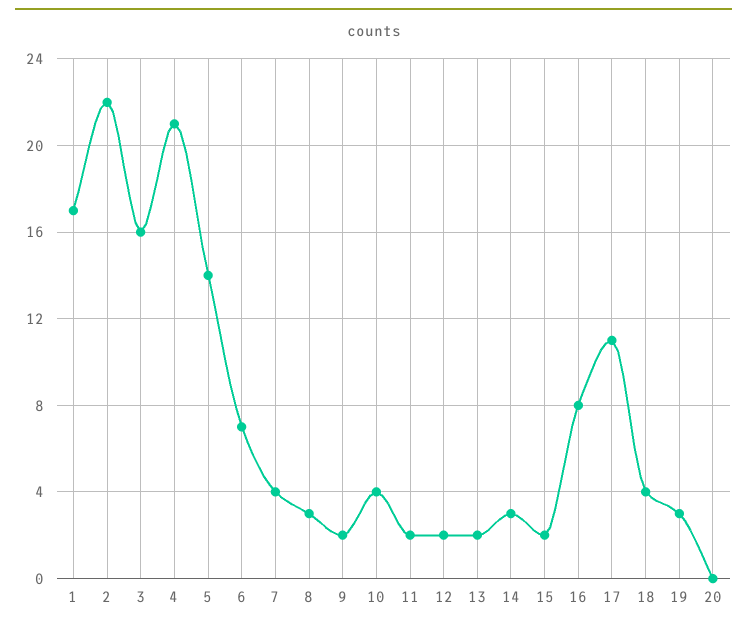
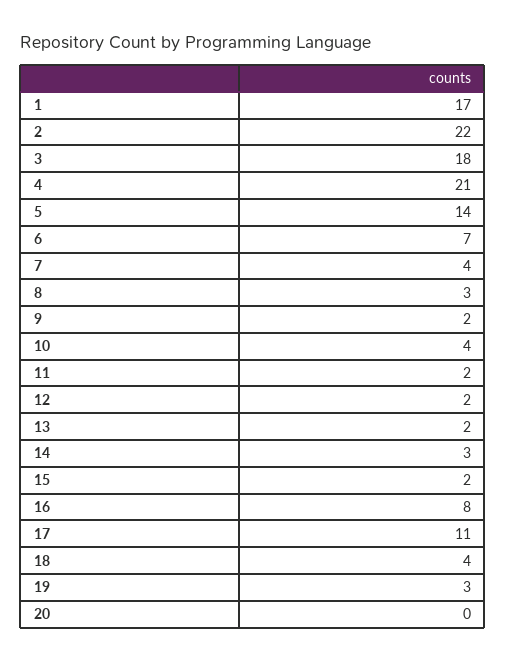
3: 16 -> 18

